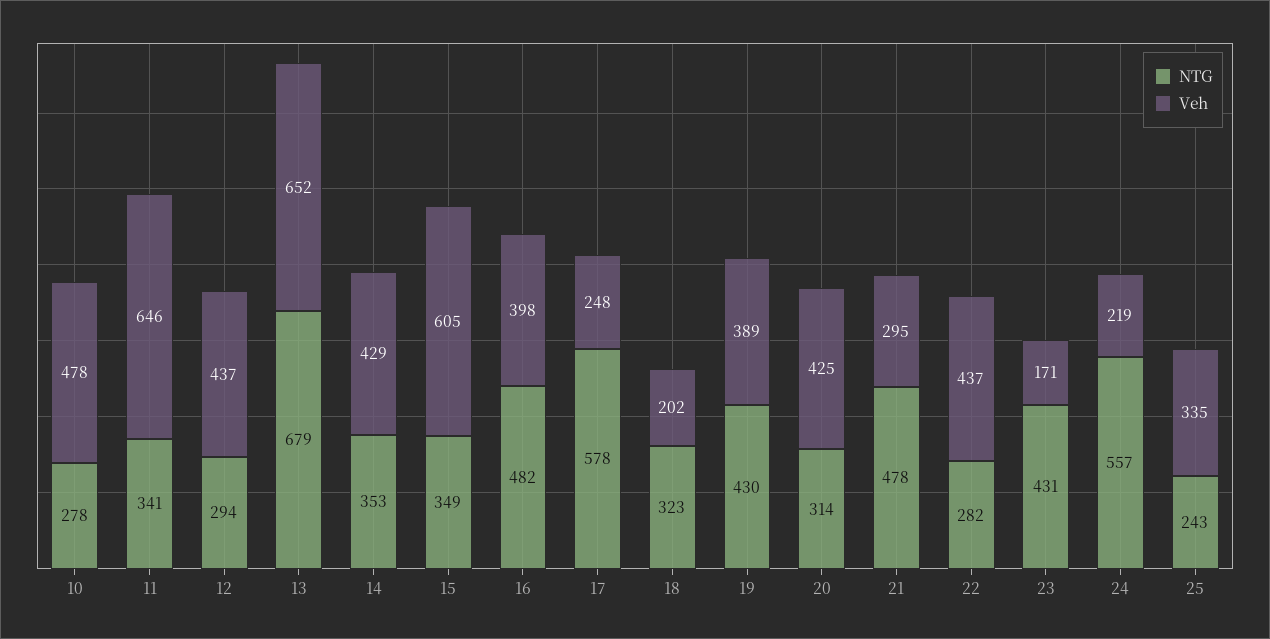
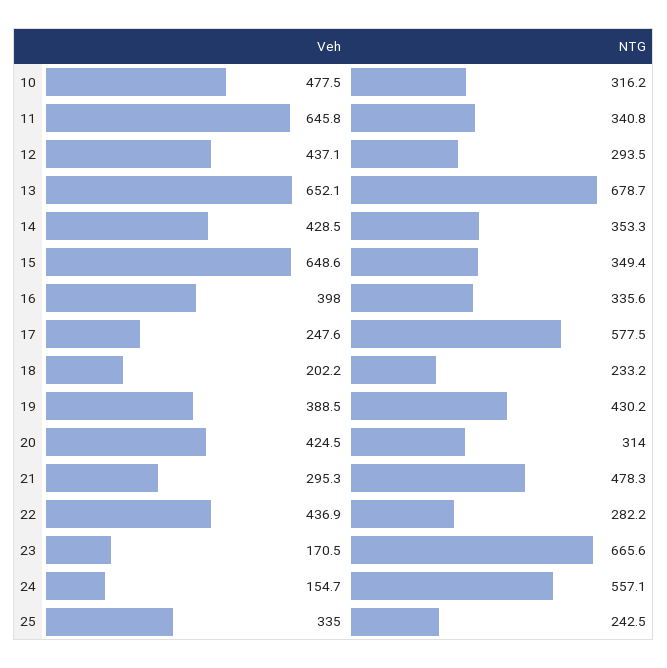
NTG, 10: 278 -> 316.2
Veh, 15: 605 -> 648.6
NTG, 16: 482 -> 335.6
NTG, 18: 323 -> 233.2
NTG, 23: 431 -> 665.6
Veh, 24: 219 -> 154.7

